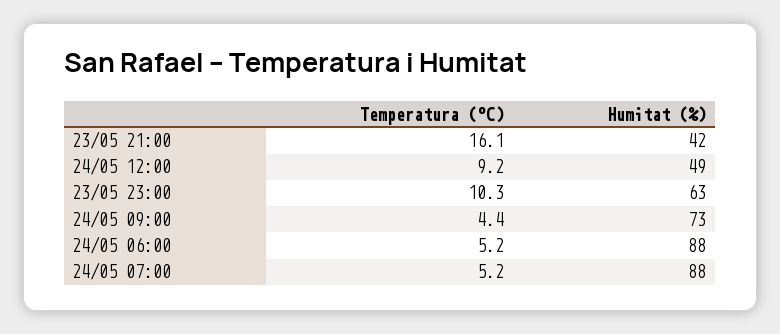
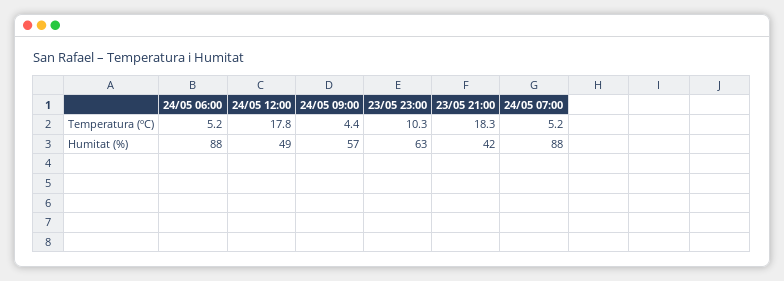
Temperatura (ºC), 23/05 21:00: 16.1 -> 18.3
Temperatura (ºC), 24/05 12:00: 9.2 -> 17.8
Humitat (%), 24/05 09:00: 73 -> 57

